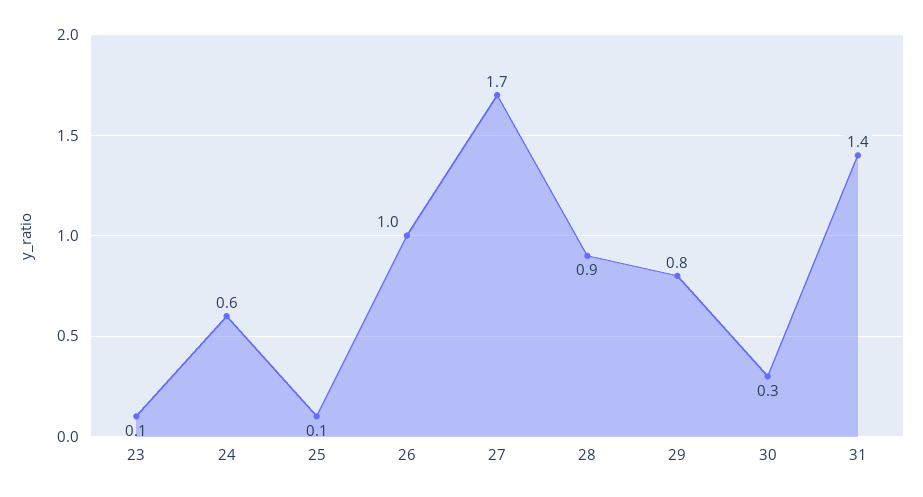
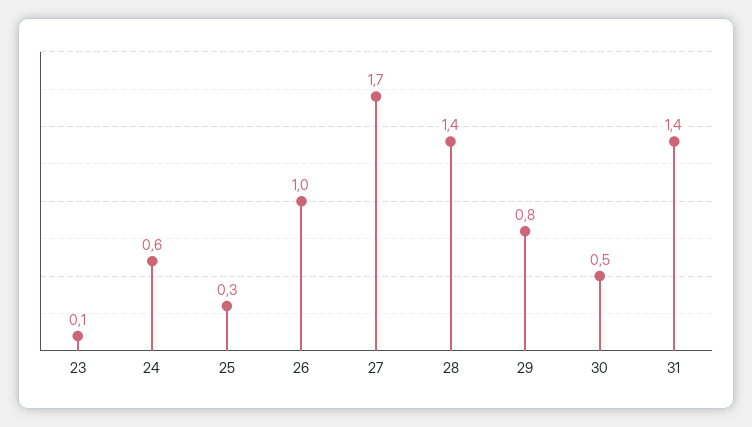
25: 0.1 -> 0.3
28: 0.9 -> 1.4
30: 0.3 -> 0.5

